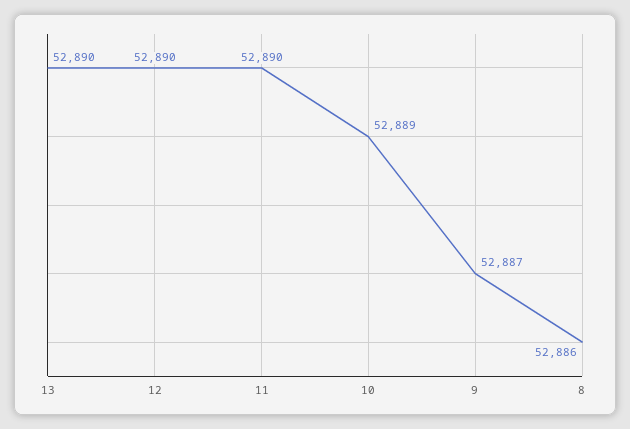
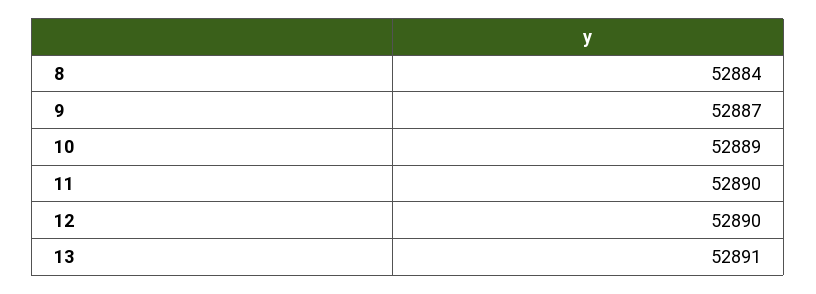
13: 52890 -> 52891
8: 52886 -> 52884

